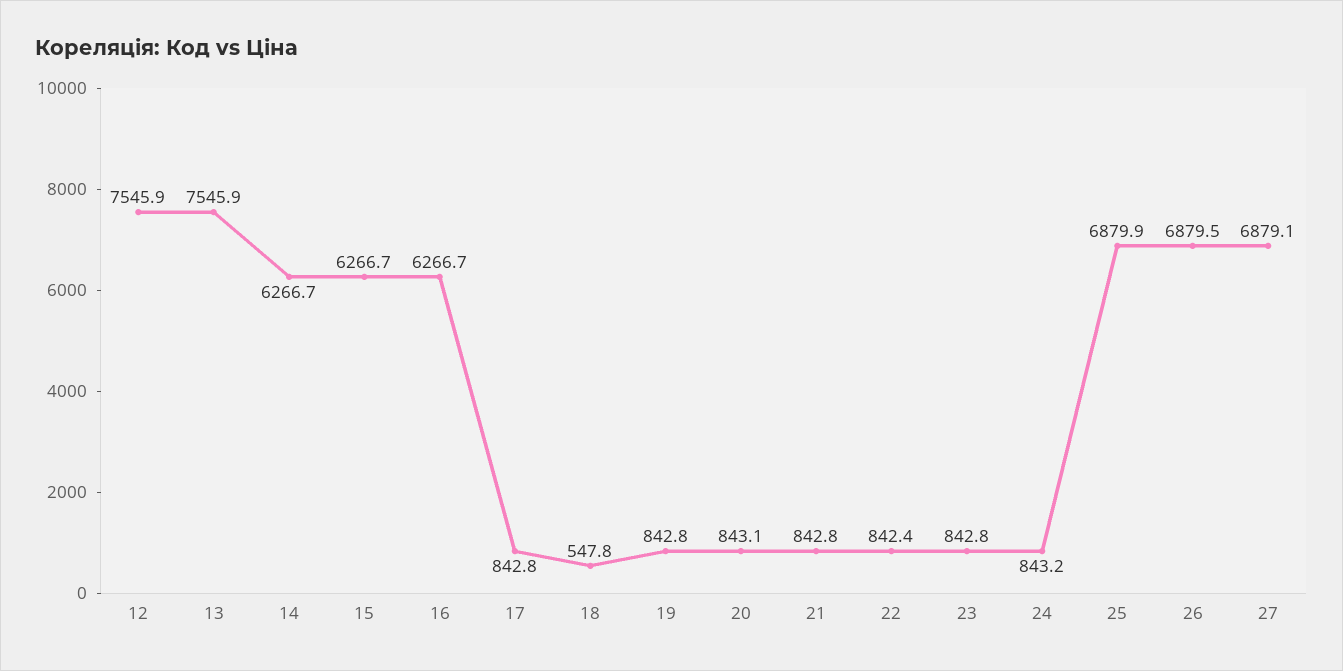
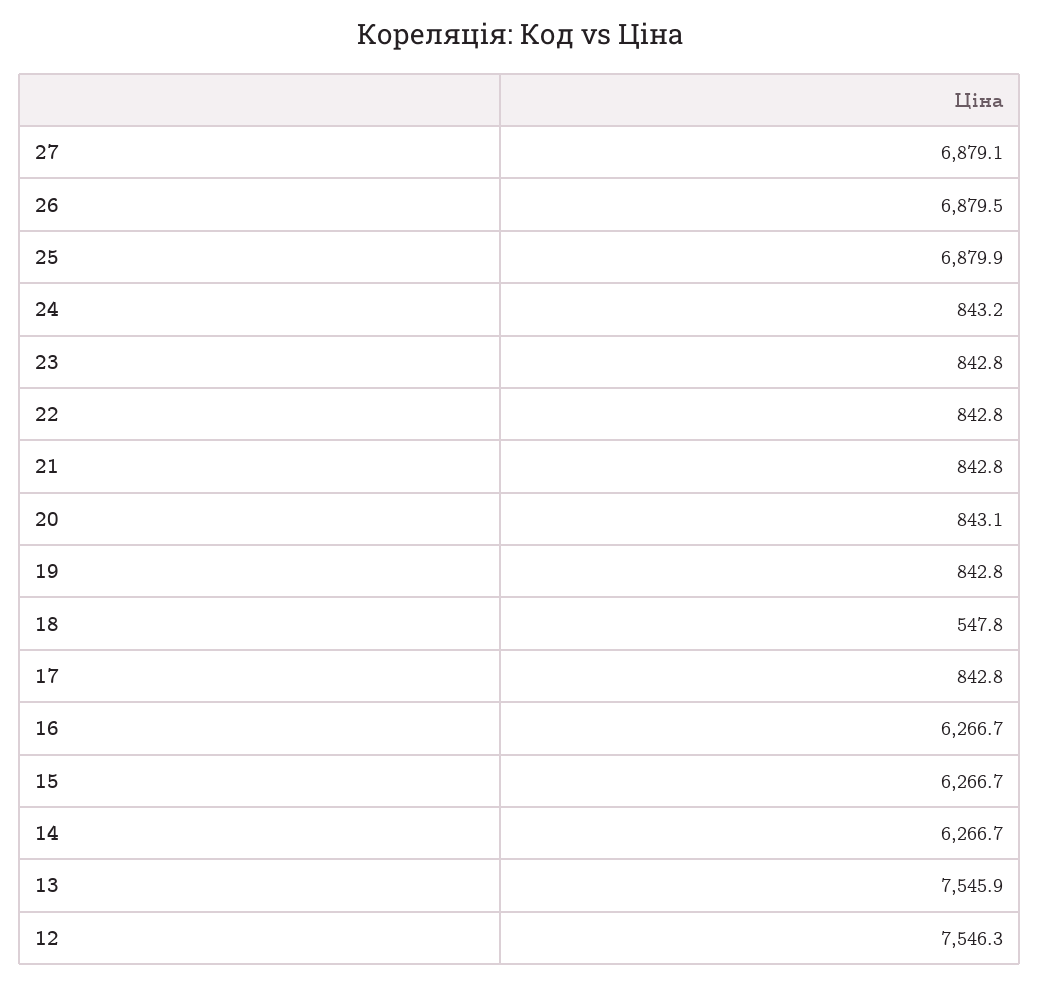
12: 7545.9 -> 7546.3
22: 842.4 -> 842.8

